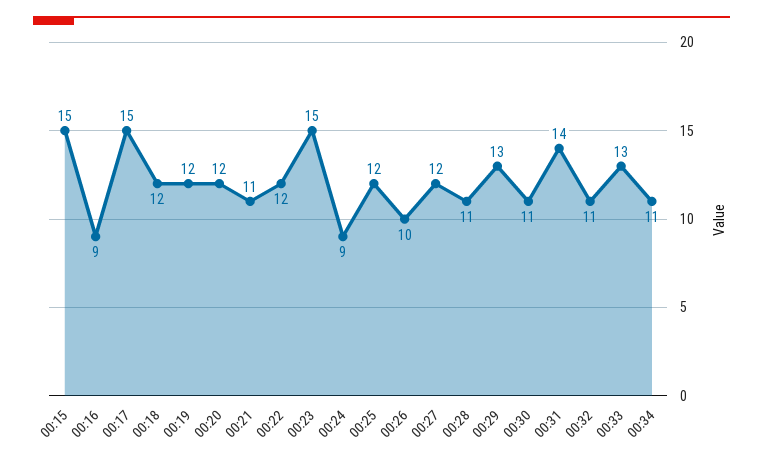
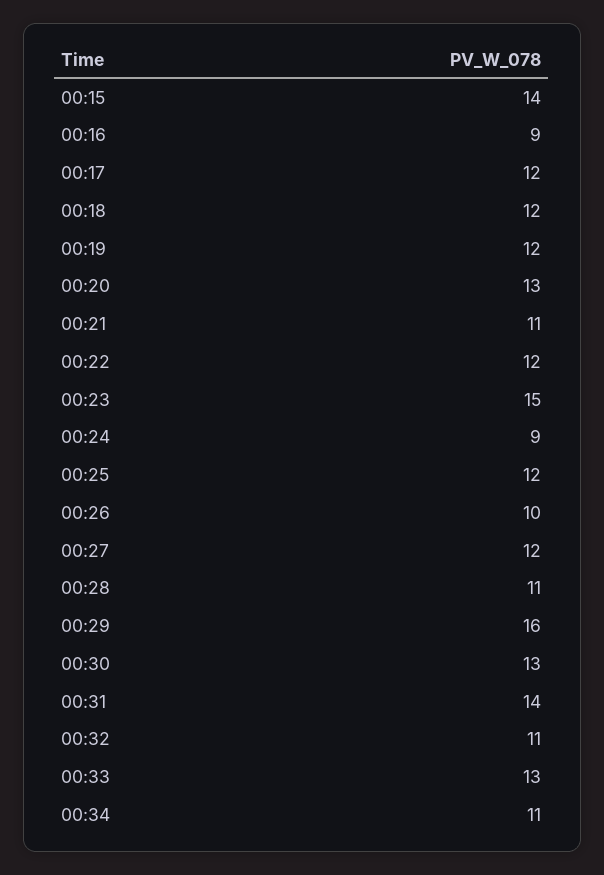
00:15: 15 -> 14
00:17: 15 -> 12
00:20: 12 -> 13
00:29: 13 -> 16
00:30: 11 -> 13

